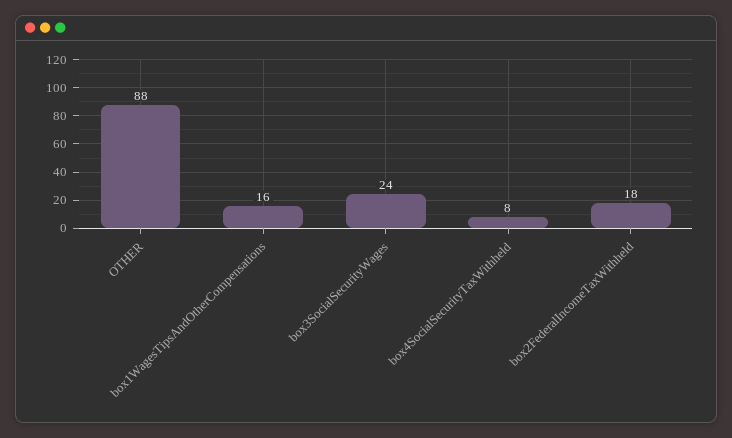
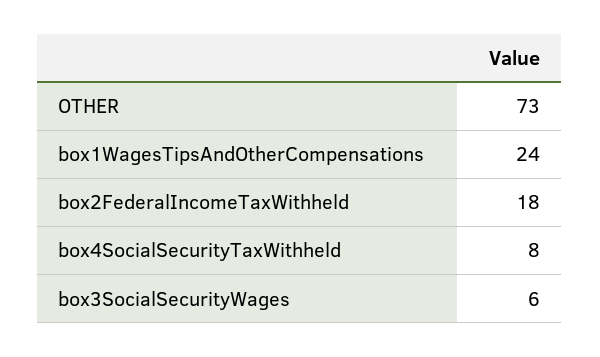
OTHER: 88 -> 73
box1WagesTipsAndOtherCompensations: 16 -> 24
box3SocialSecurityWages: 24 -> 6

